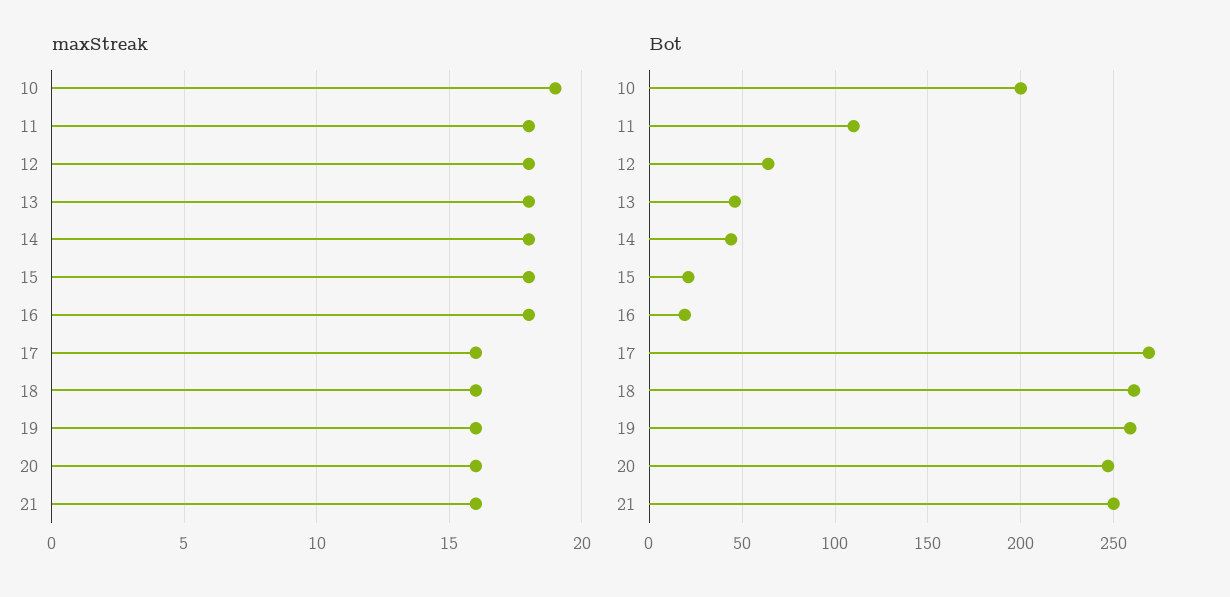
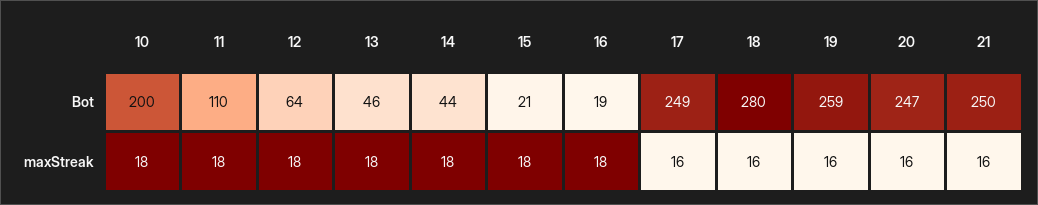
maxStreak, 10: 19 -> 18
Bot, 17: 270 -> 249
Bot, 18: 260 -> 280

